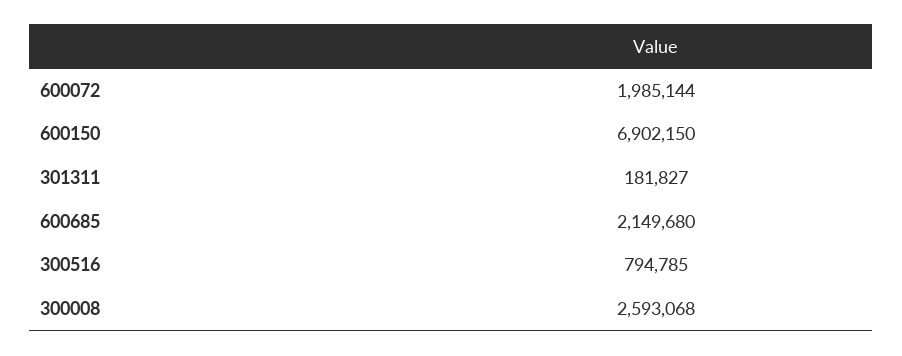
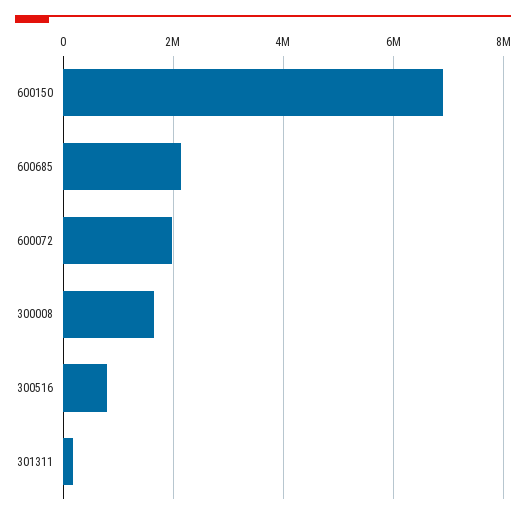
300008: 2593068 -> 1600000

